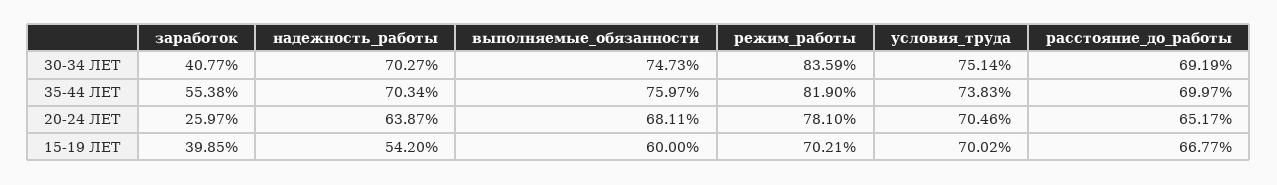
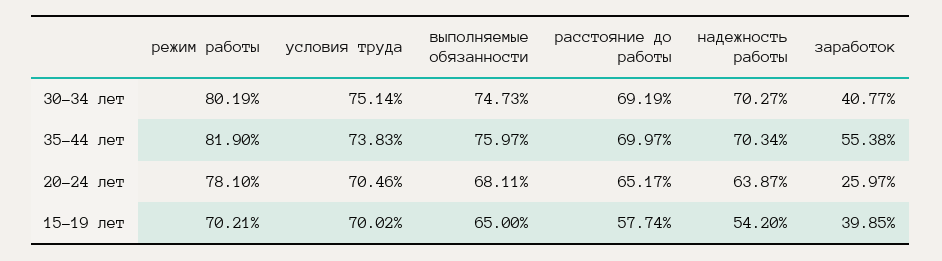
режим_работы, 30-34 ЛЕТ: 83.59 -> 80.19
выполняемые_обязанности, 15-19 ЛЕТ: 60 -> 65
расстояние_до_работы, 15-19 ЛЕТ: 66.77 -> 57.74

